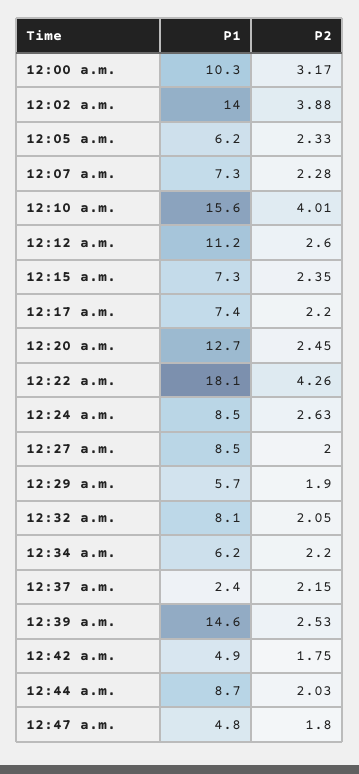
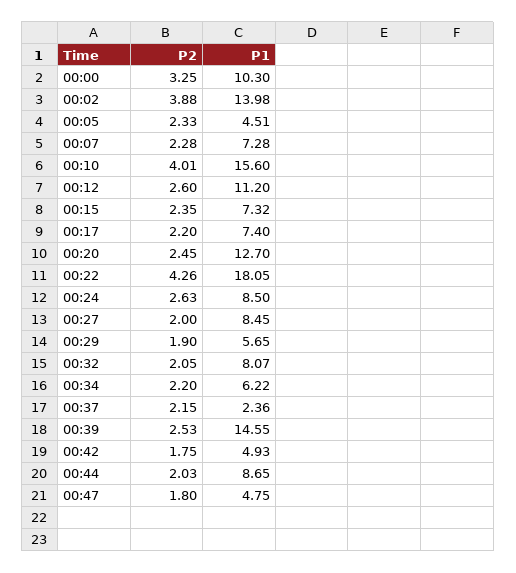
P2, 12:00 a.m.: 3.17 -> 3.25
P1, 12:05 a.m.: 6.2 -> 4.51

